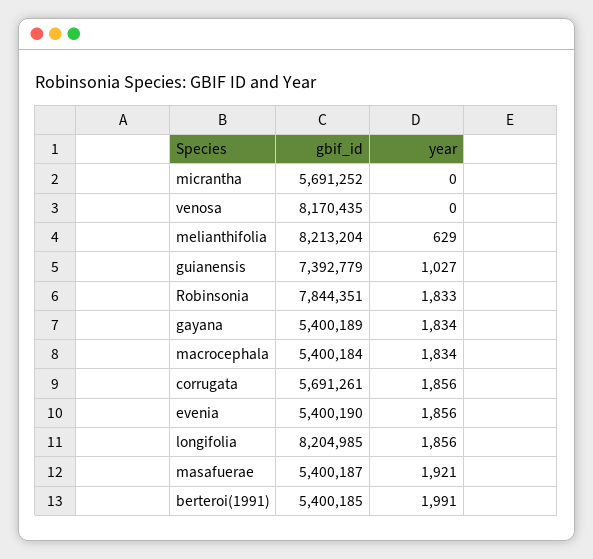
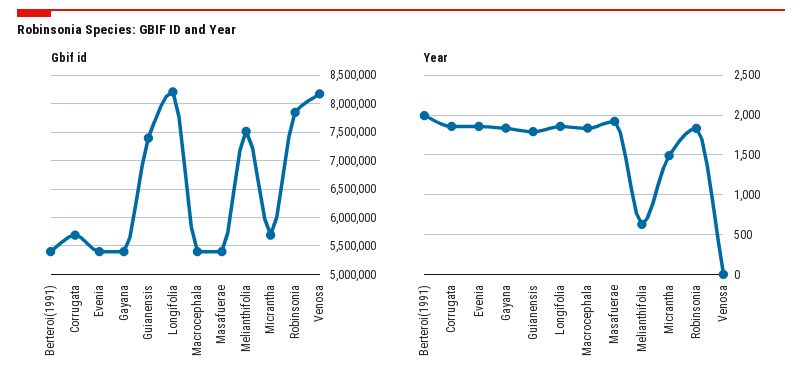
year, micrantha: 0 -> 1500
gbif_id, melianthifolia: 8213204 -> 7500000
year, guianensis: 1027 -> 1800

